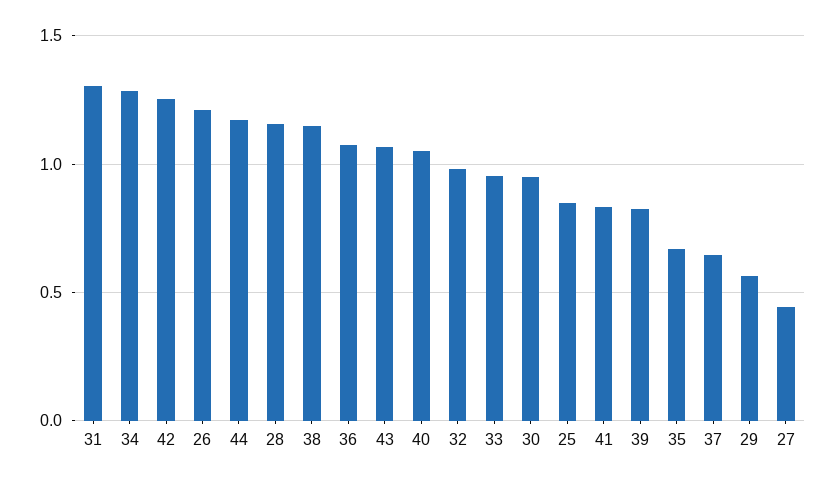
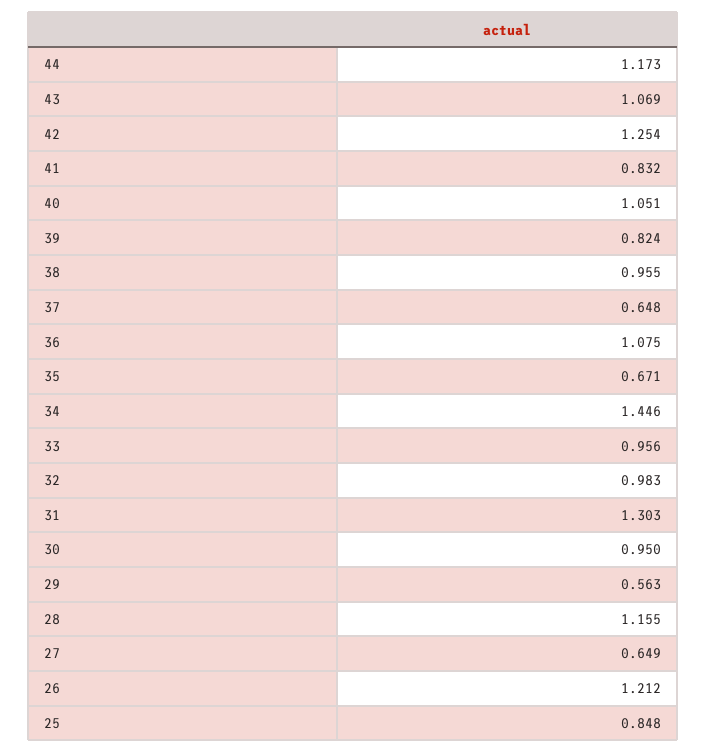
34: 1.3 -> 1.446
38: 1.15 -> 0.955
27: 0.45 -> 0.649

